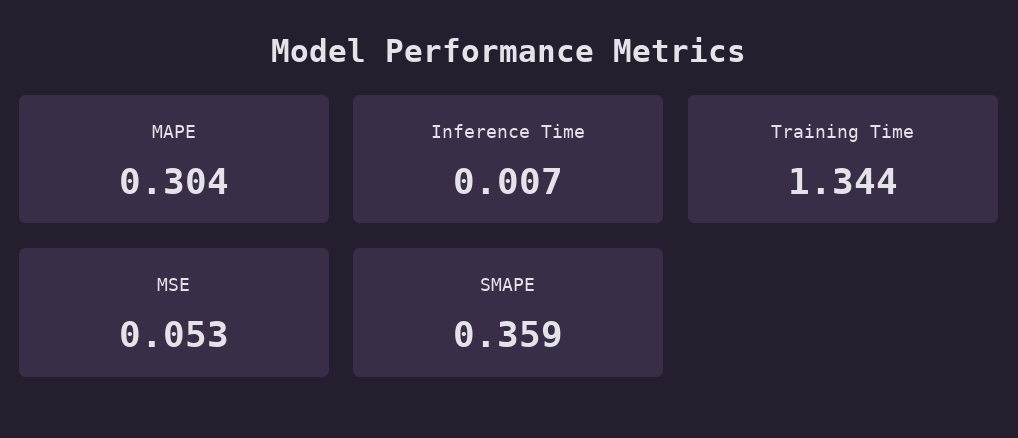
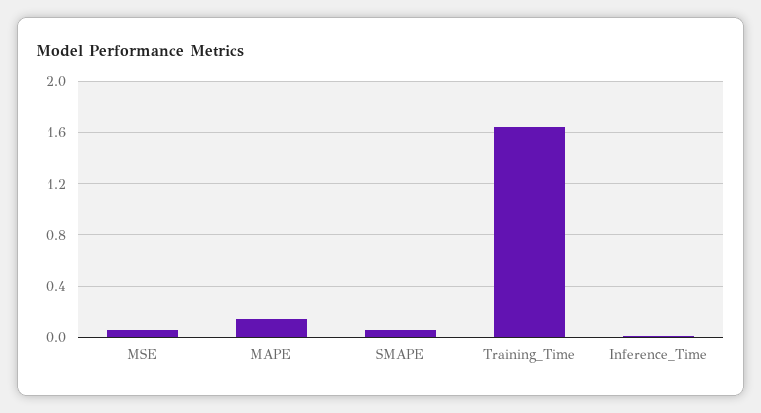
MAPE: 0.304 -> 0.15
Training Time: 1.344 -> 1.65
SMAPE: 0.359 -> 0.05

